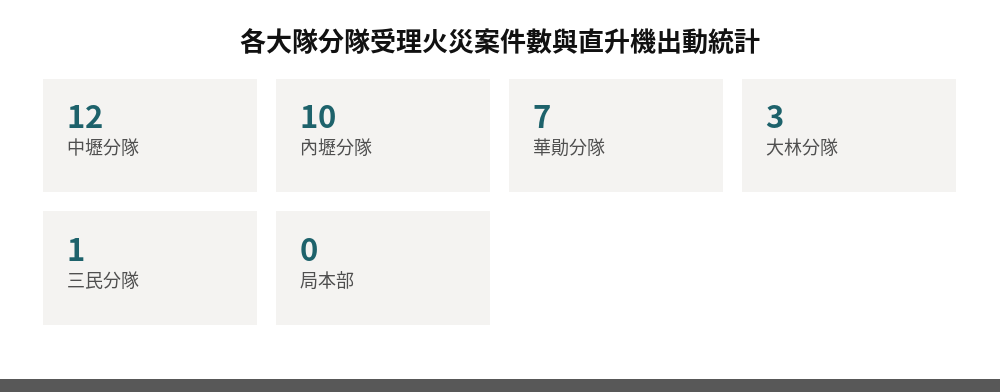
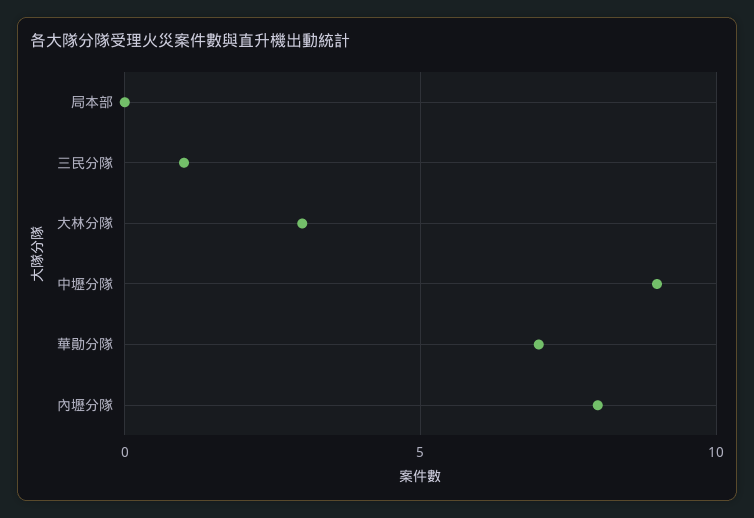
中壢分隊: 12 -> 9
內壢分隊: 10 -> 8

